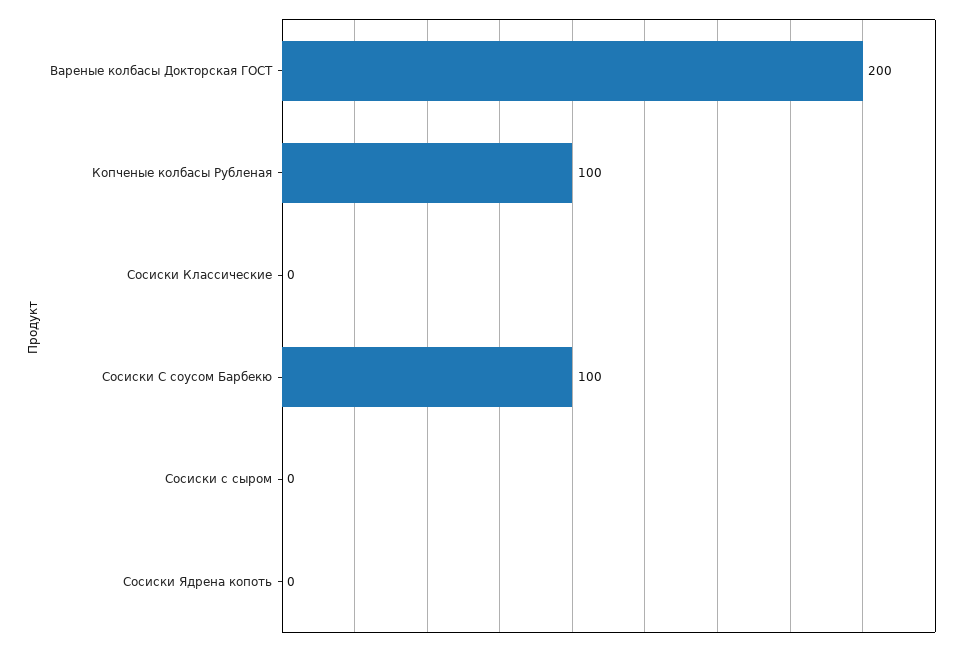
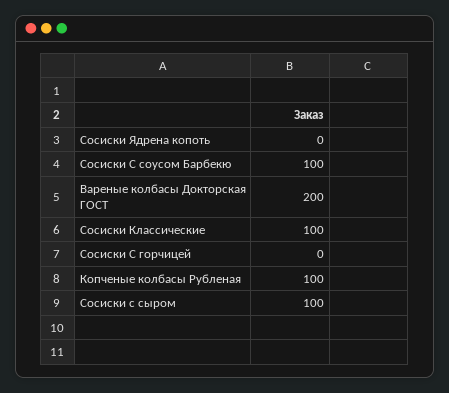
Сосиски Классические: 0 -> 100
Сосиски с сыром: 0 -> 100
Сосиски С горчицей: none -> 0

